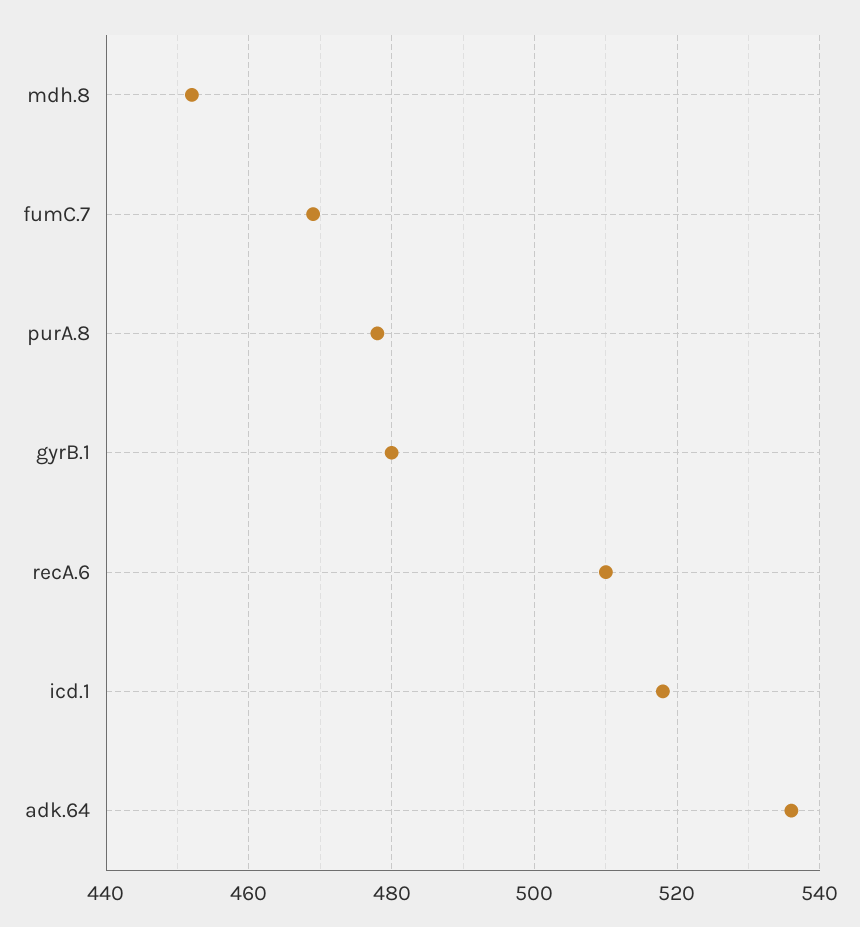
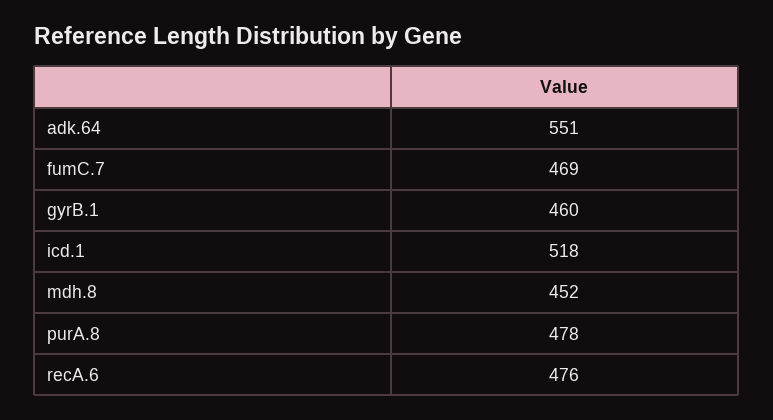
gyrB.1: 480 -> 460
recA.6: 510 -> 476
adk.64: 535 -> 551

